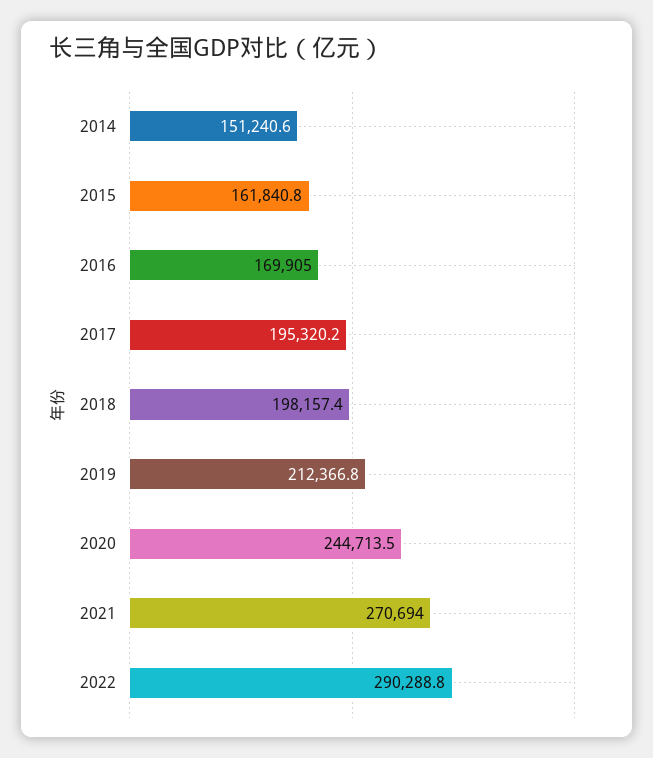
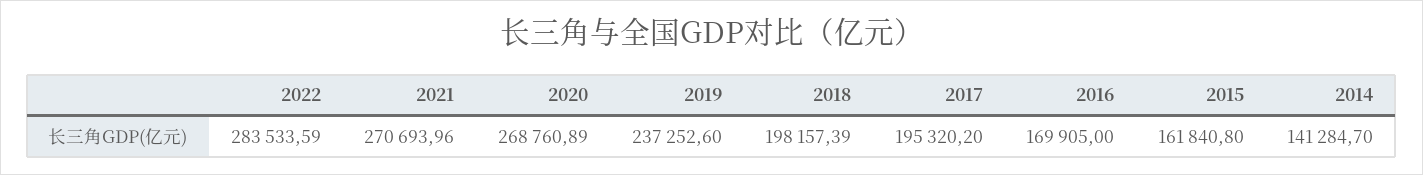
2014: 151240.6 -> 141284.7
2019: 212366.8 -> 237252.6
2020: 244713.5 -> 268760.89
2022: 290288.8 -> 283533.59

